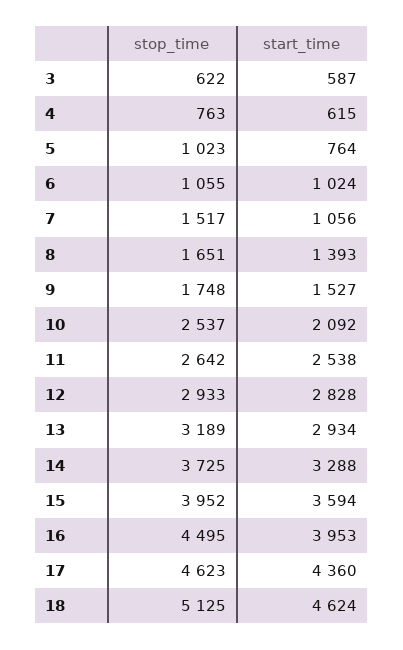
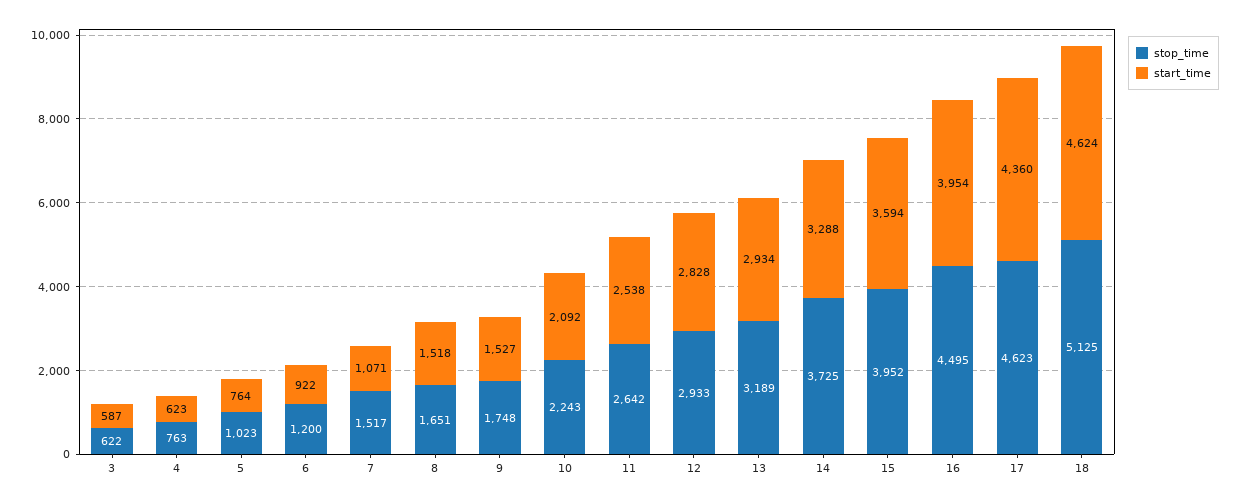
start_time, 4: 615 -> 623
stop_time, 6: 1055 -> 1200
start_time, 6: 1024 -> 922
start_time, 7: 1056 -> 1071
start_time, 8: 1393 -> 1518
stop_time, 10: 2537 -> 2243
start_time, 16: 3953 -> 3954

